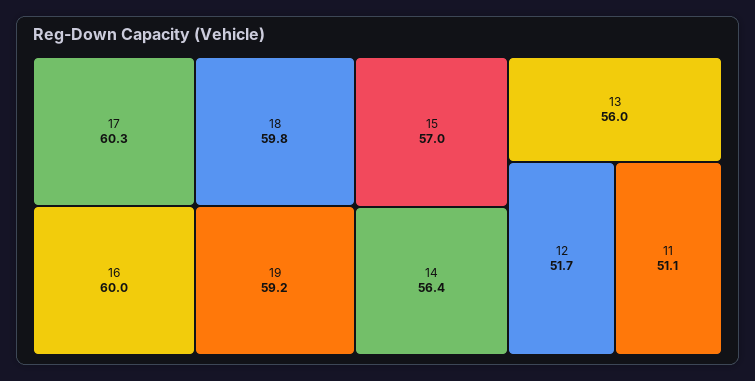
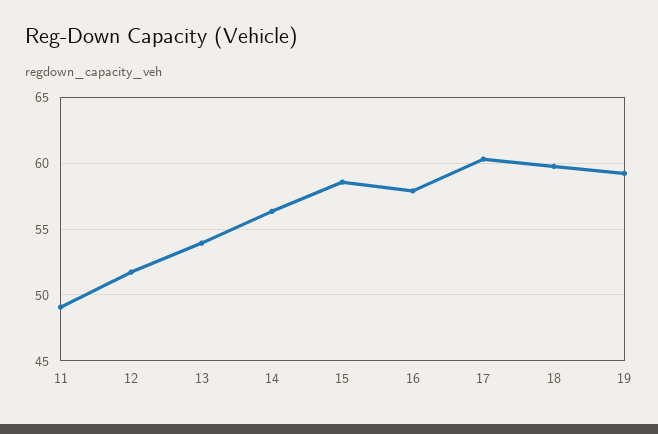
16: 60 -> 58
15: 57 -> 58.5
13: 56 -> 54
11: 51.1 -> 49

